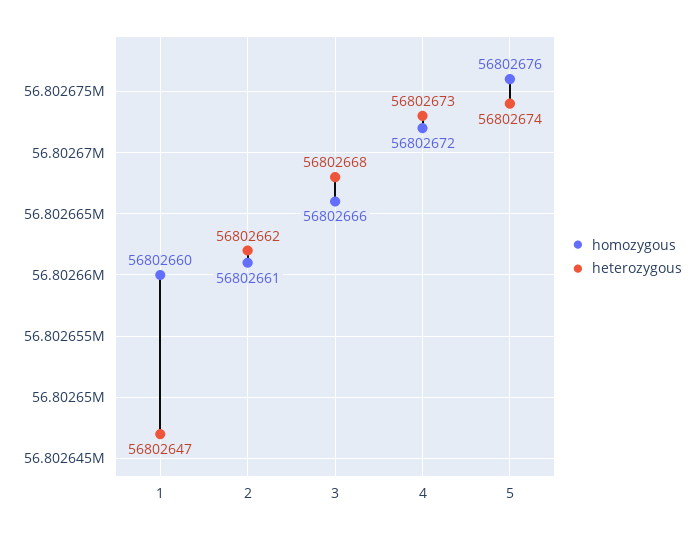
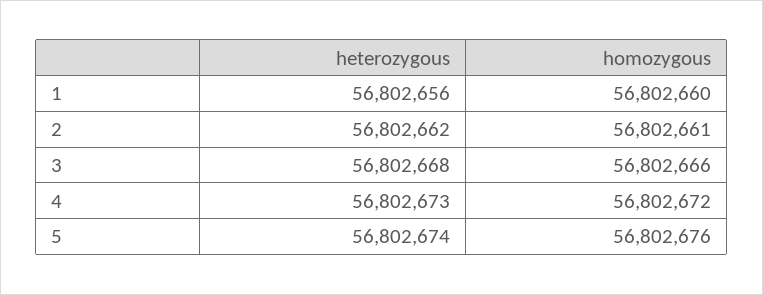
heterozygous, 1: 56802647 -> 56802656

